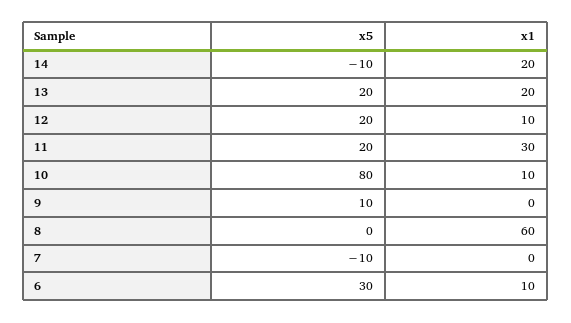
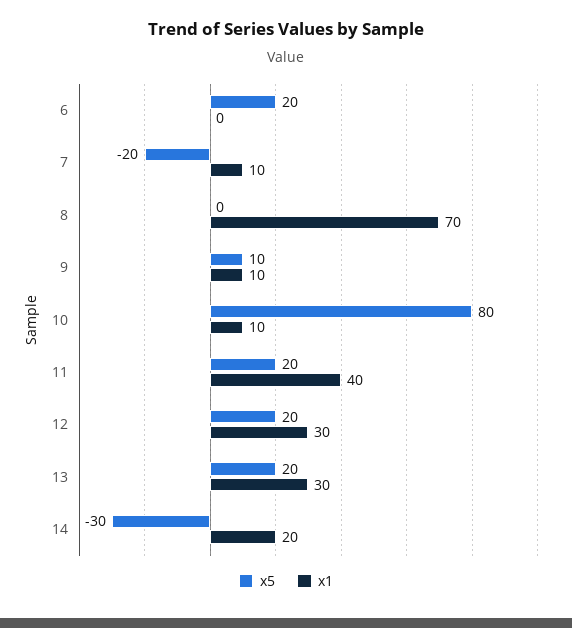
x5, 14: -10 -> -30
x1, 13: 20 -> 30
x1, 12: 10 -> 30
x1, 11: 30 -> 40
x1, 9: 0 -> 10
x1, 8: 60 -> 70
x5, 7: -10 -> -20
x1, 7: 0 -> 10
x5, 6: 30 -> 20
x1, 6: 10 -> 0

